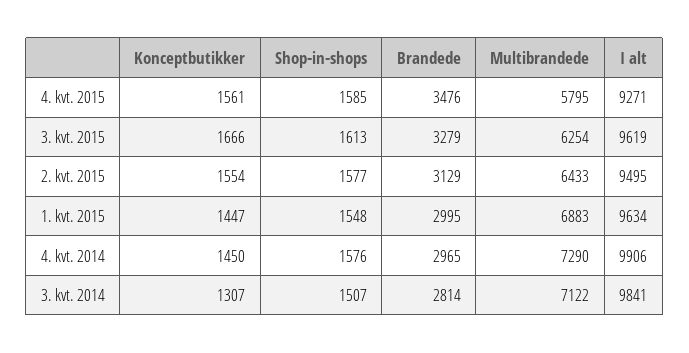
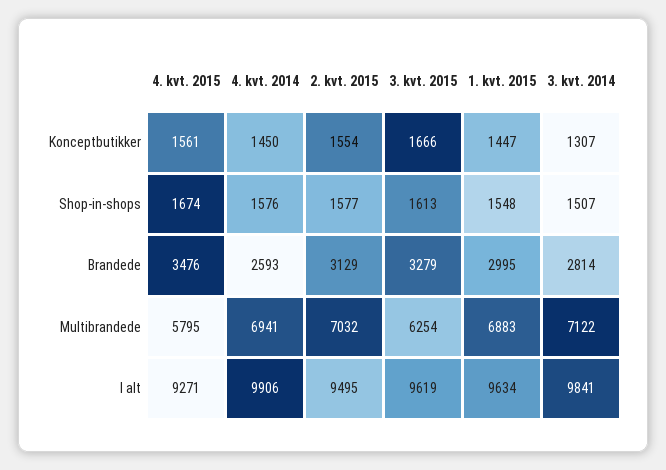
Shop-in-shops, 4. kvt. 2015: 1585 -> 1674
Multibrandede, 2. kvt. 2015: 6433 -> 7032
Brandede, 4. kvt. 2014: 2965 -> 2593
Multibrandede, 4. kvt. 2014: 7290 -> 6941

